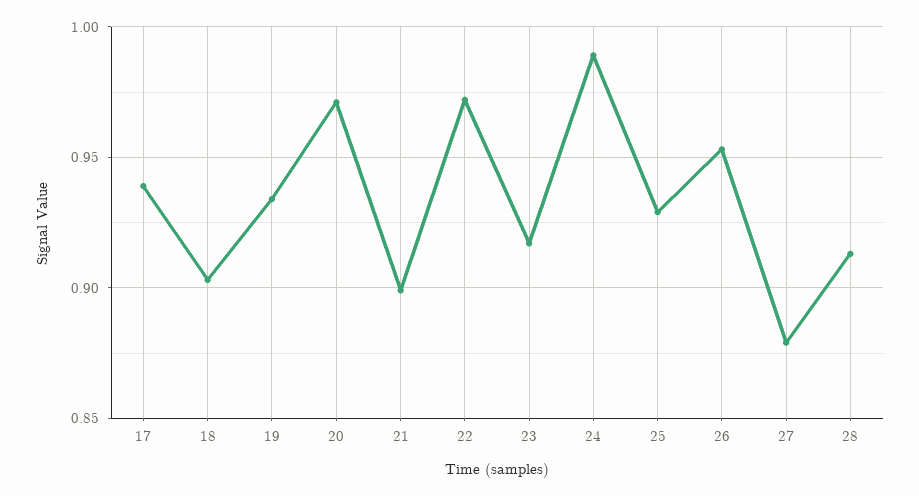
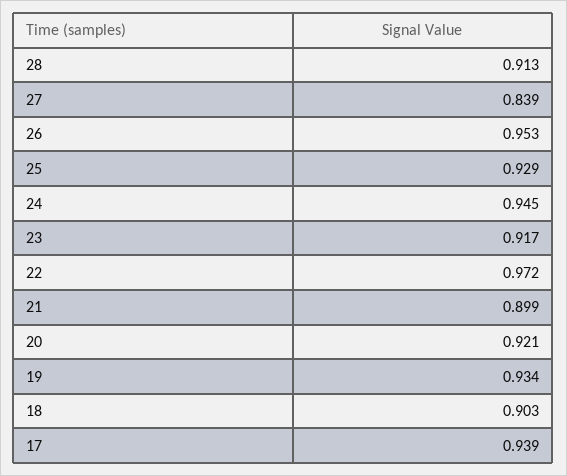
20: 0.97 -> 0.921
24: 0.99 -> 0.945
27: 0.88 -> 0.839

